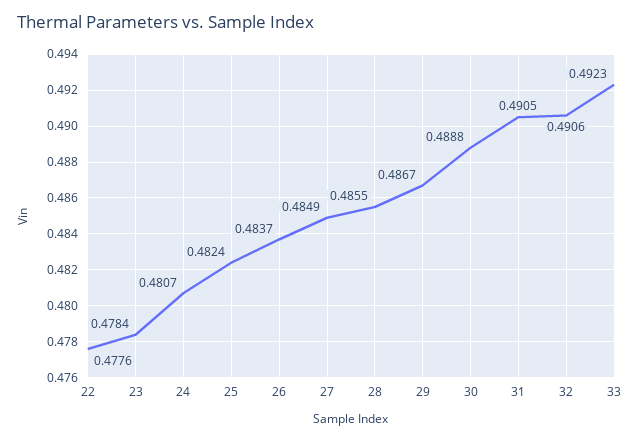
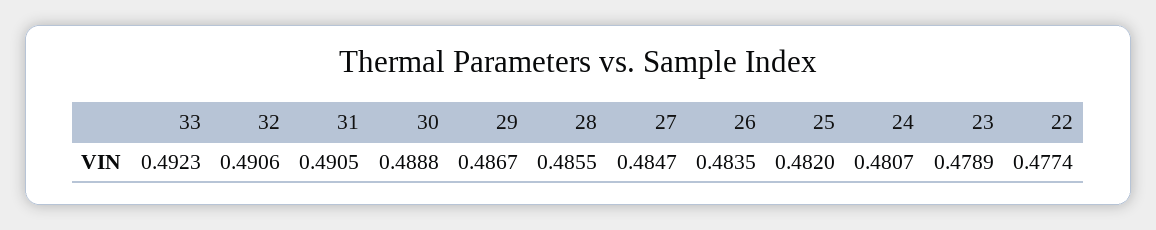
22: 0.4776 -> 0.4774
23: 0.4784 -> 0.4789
25: 0.4824 -> 0.482
26: 0.4837 -> 0.4835
27: 0.4849 -> 0.4847

